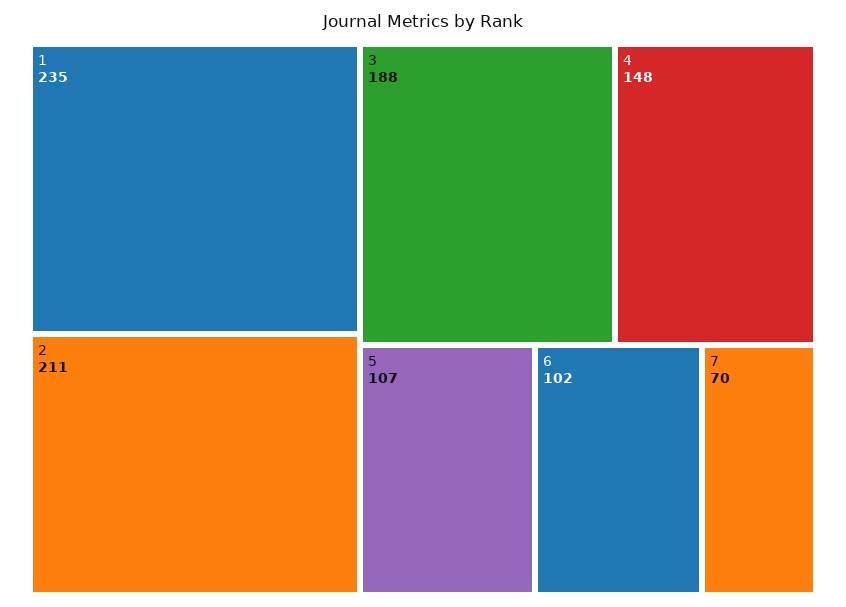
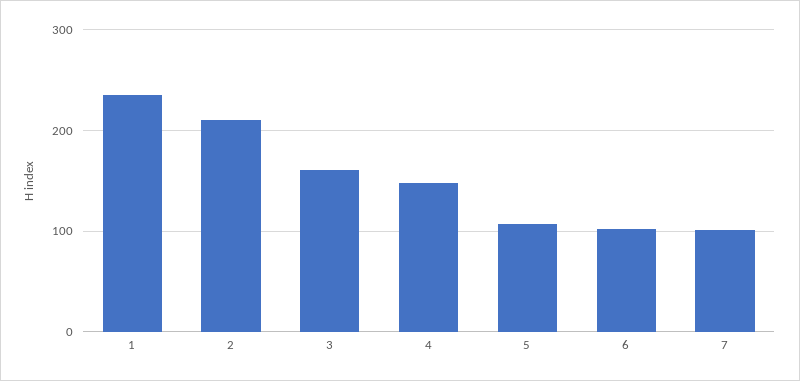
3: 188 -> 160
7: 70 -> 100

